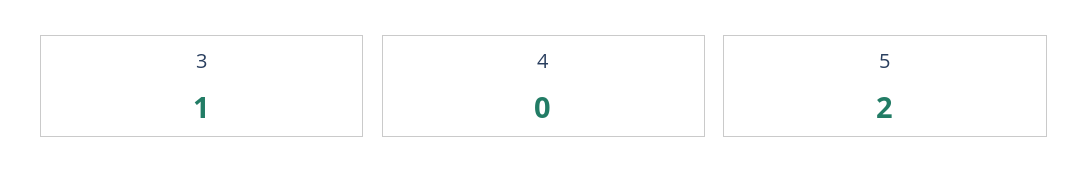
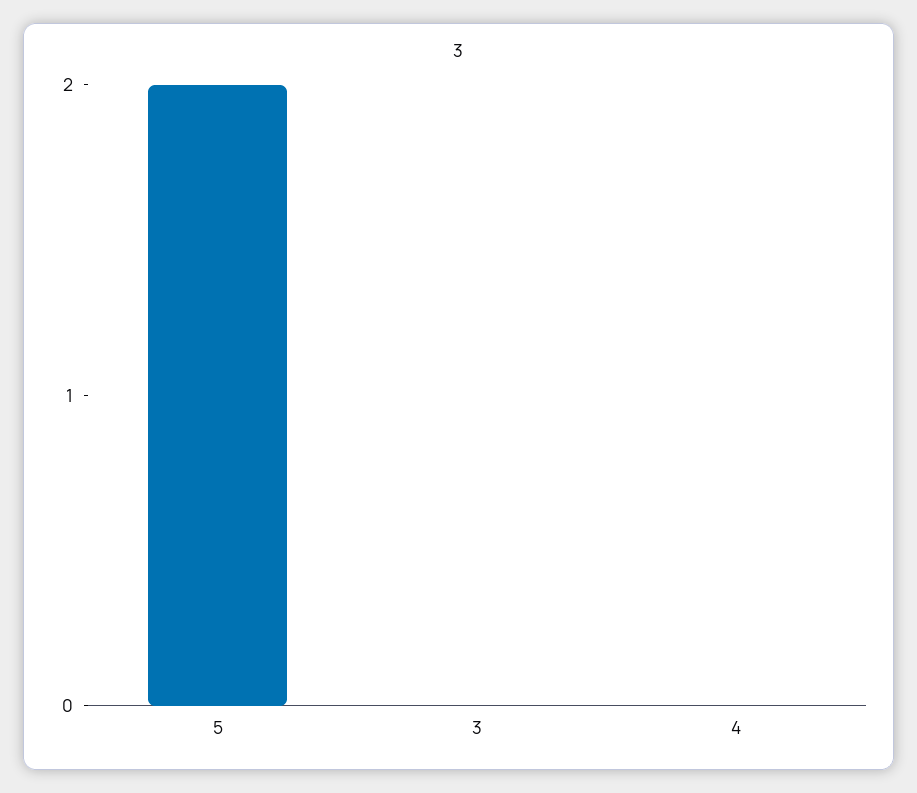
3: 1 -> 0

